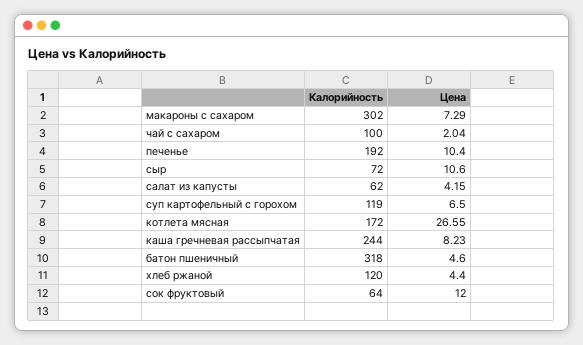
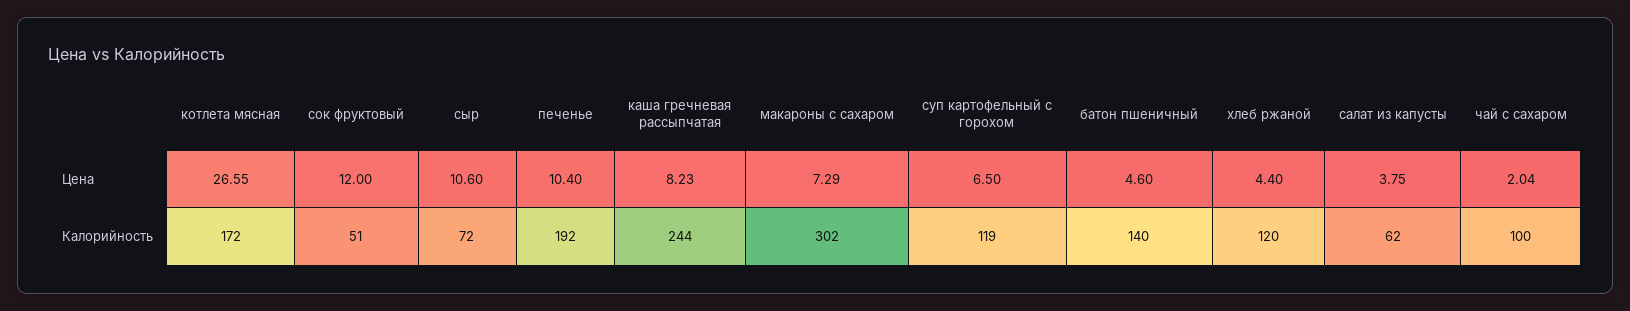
Цена, салат из капусты: 4.15 -> 3.75
Калорийность, батон пшеничный: 318 -> 140
Калорийность, сок фруктовый: 64 -> 51

